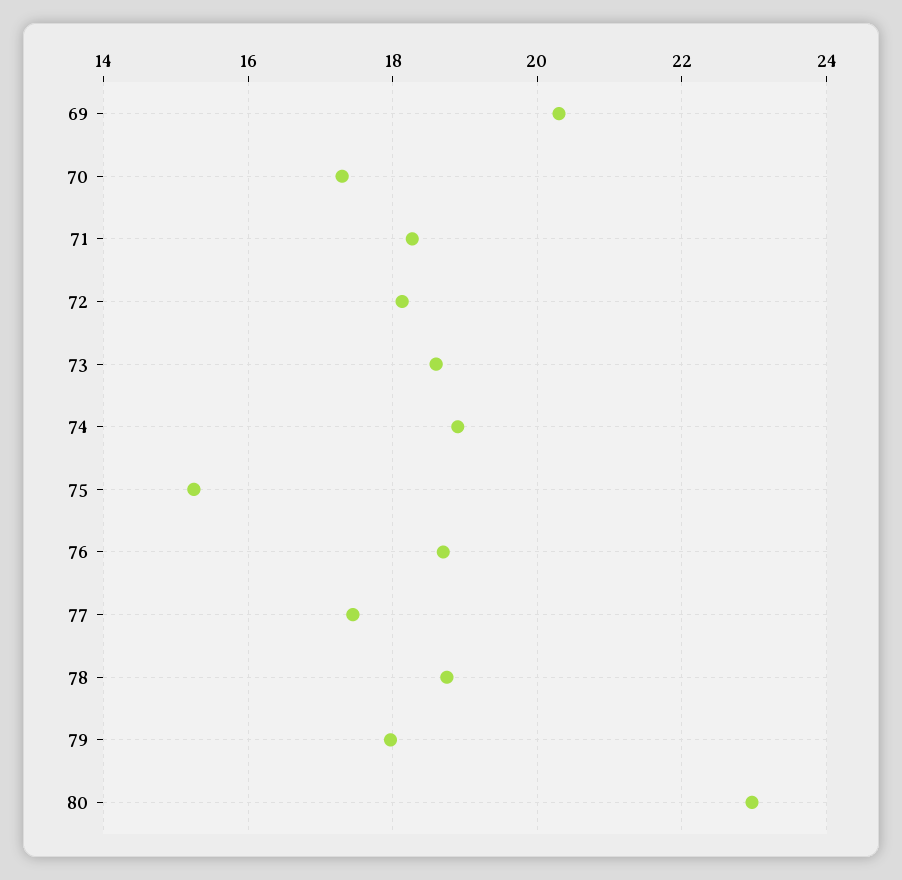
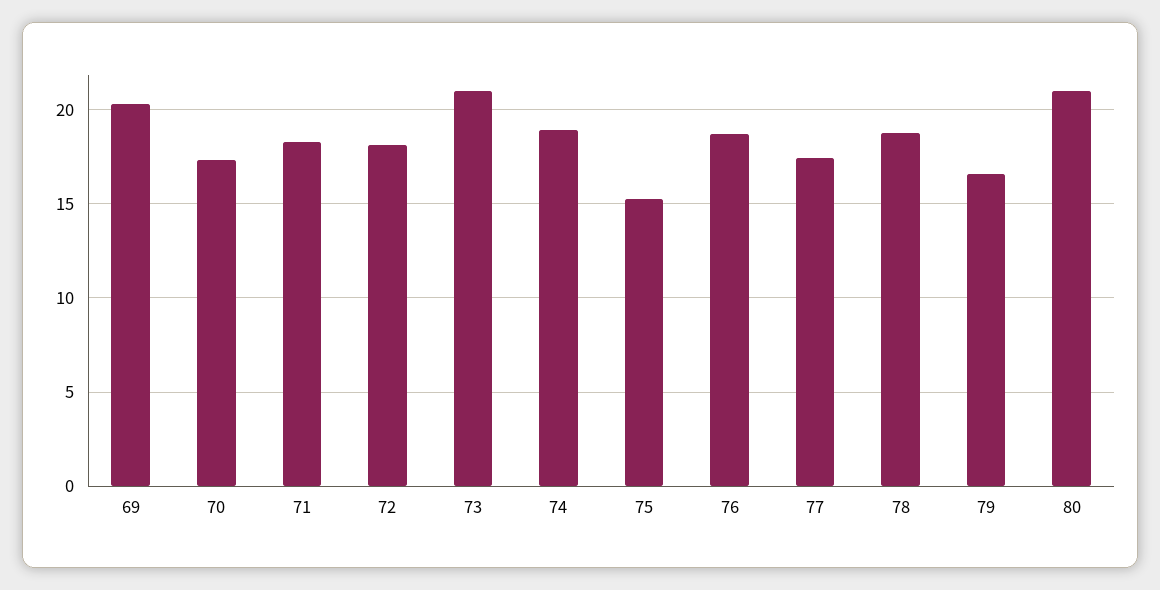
73: 18.6 -> 21
79: 18 -> 16.5
80: 23 -> 21

